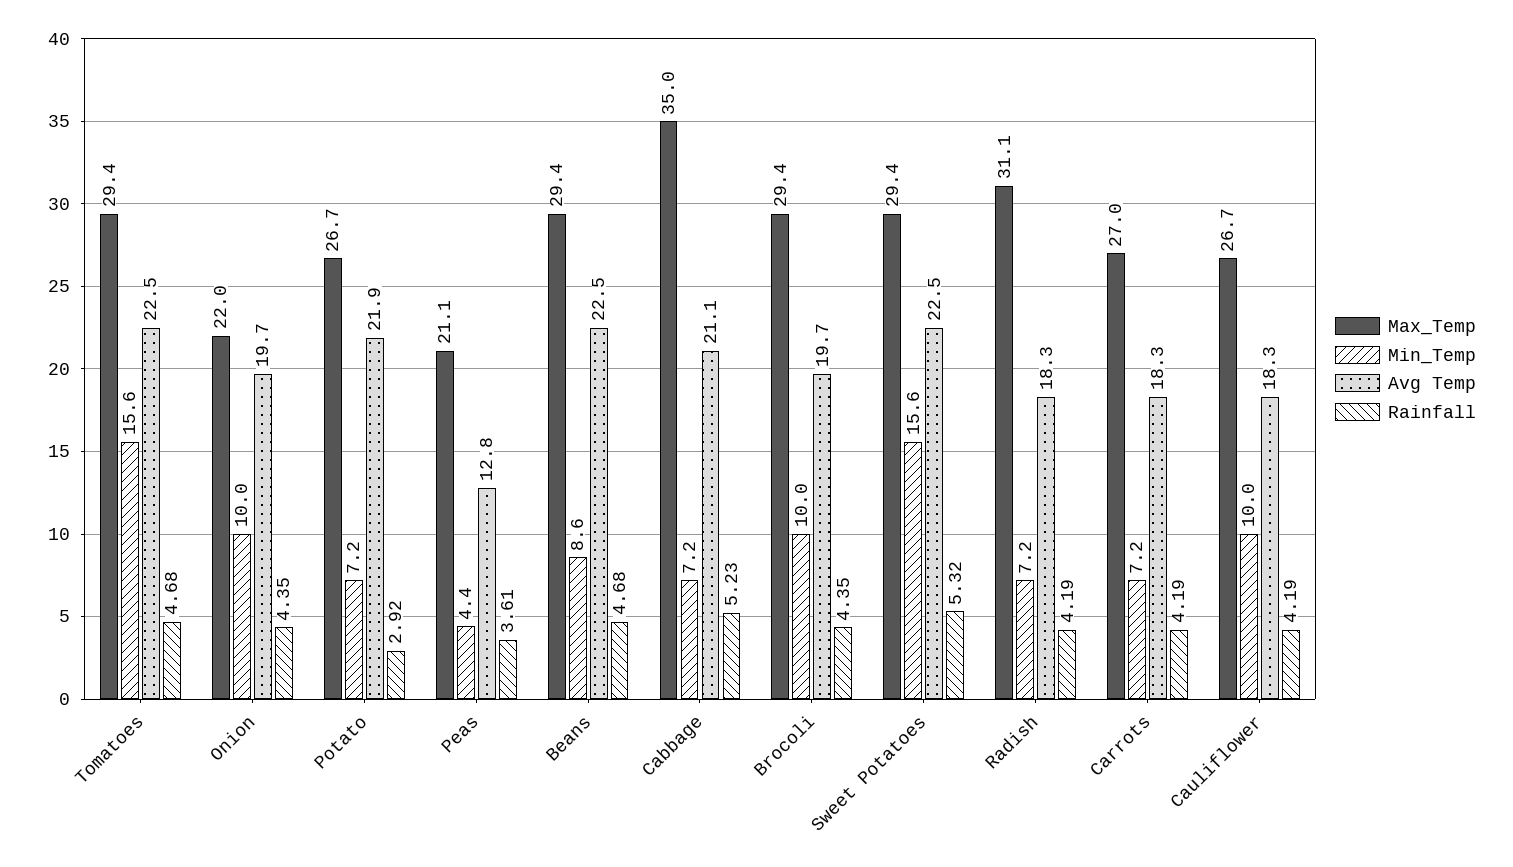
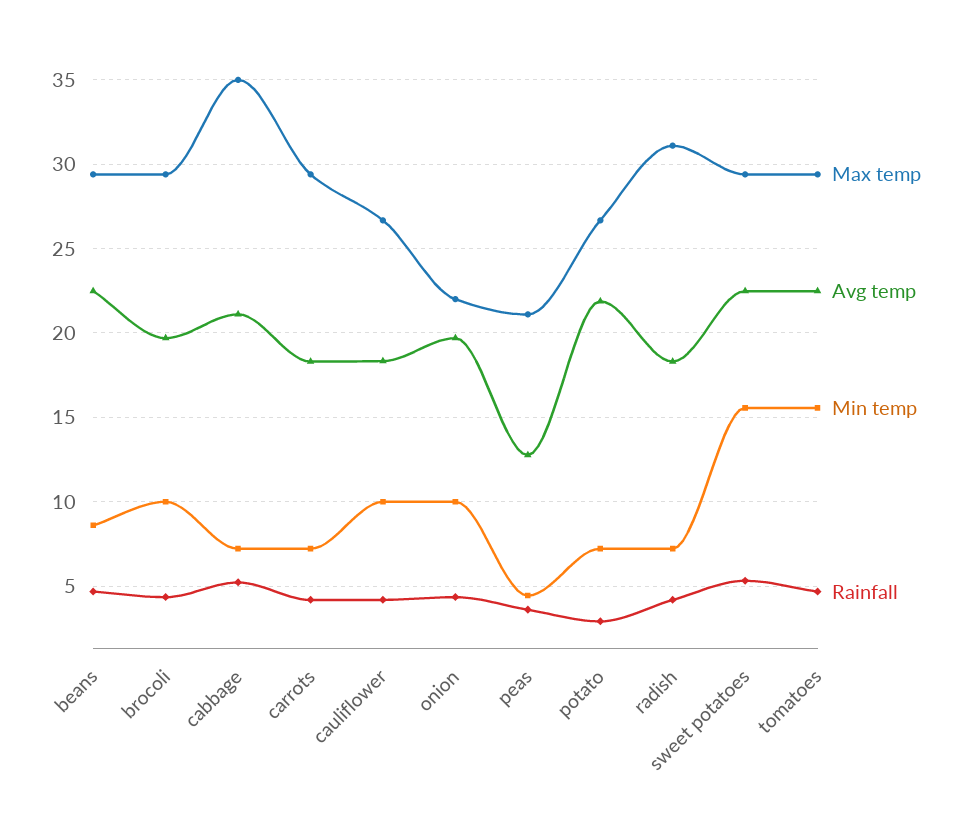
Max_Temp, Carrots: 27 -> 29.5

